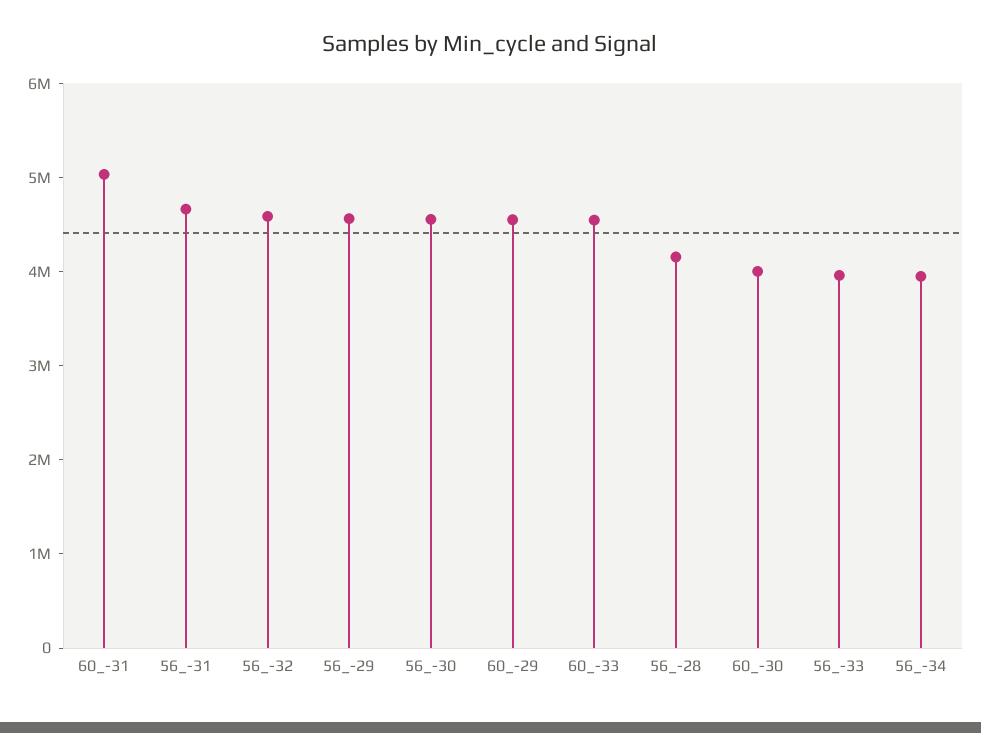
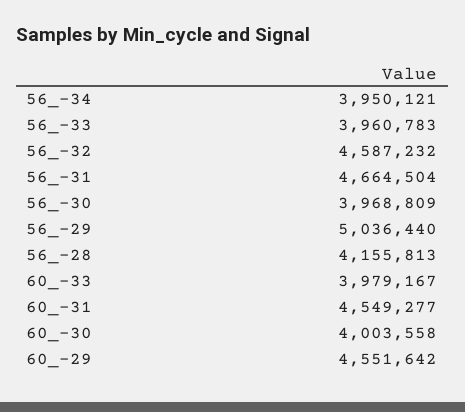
60_-31: 5000000 -> 4549277
56_-29: 4600000 -> 5036440
56_-30: 4600000 -> 3968809
60_-33: 4600000 -> 3979167

